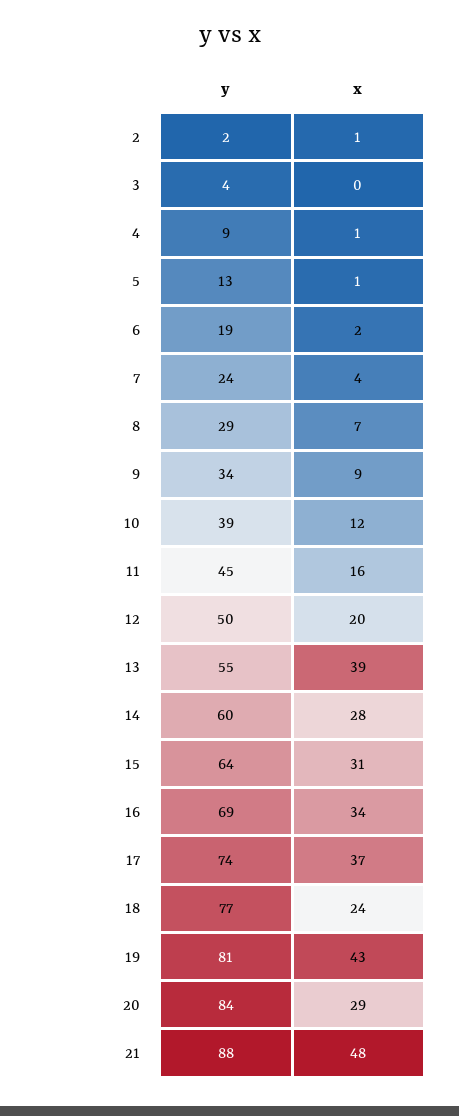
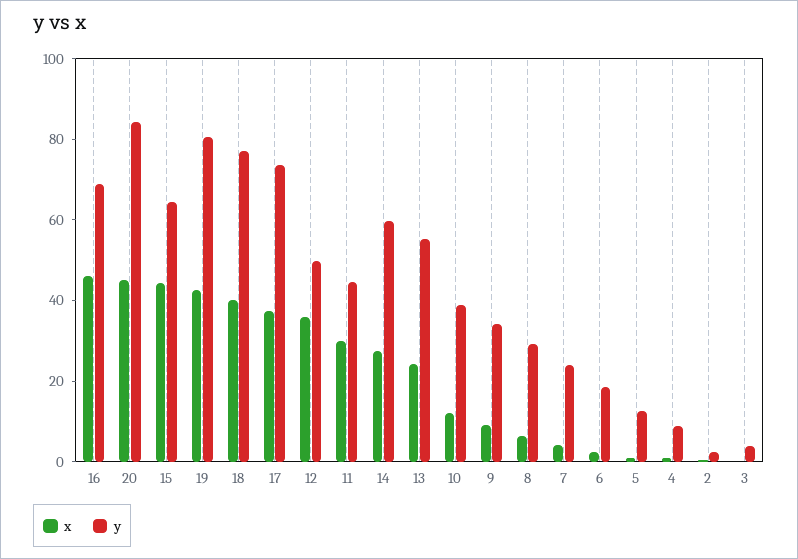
x, 11: 16 -> 30
x, 12: 20 -> 35
x, 13: 39 -> 25
x, 15: 31 -> 45
x, 16: 34 -> 45
x, 18: 24 -> 40
x, 20: 29 -> 45
y, 21: 88 -> none
x, 21: 48 -> none

